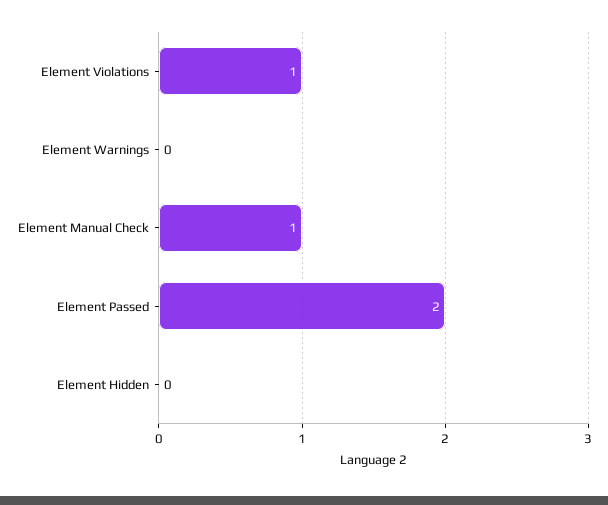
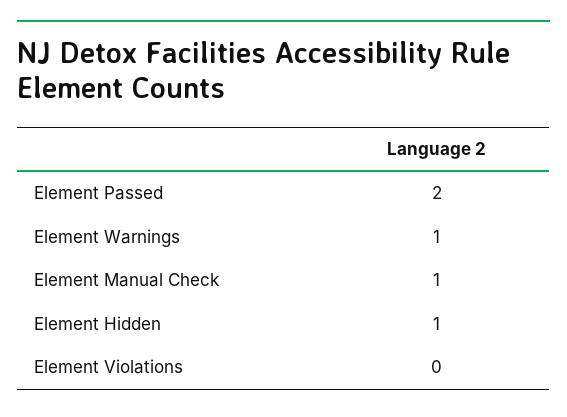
Element Violations: 1 -> 0
Element Warnings: 0 -> 1
Element Hidden: 0 -> 1

